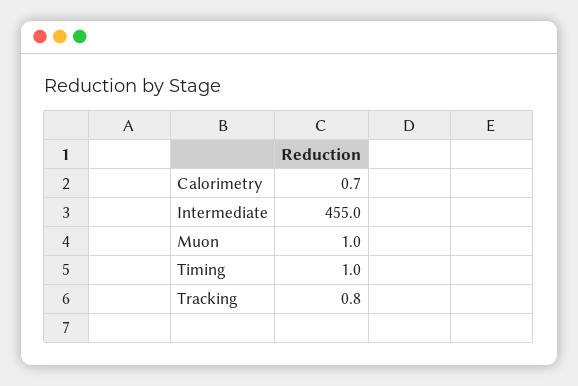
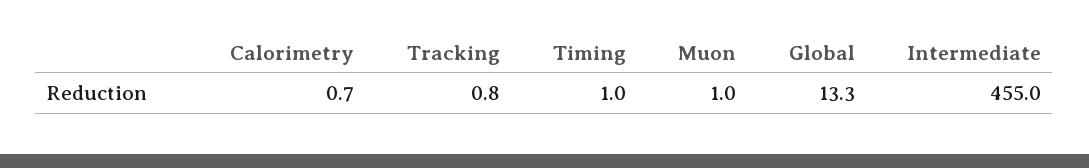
Global: none -> 13.3

